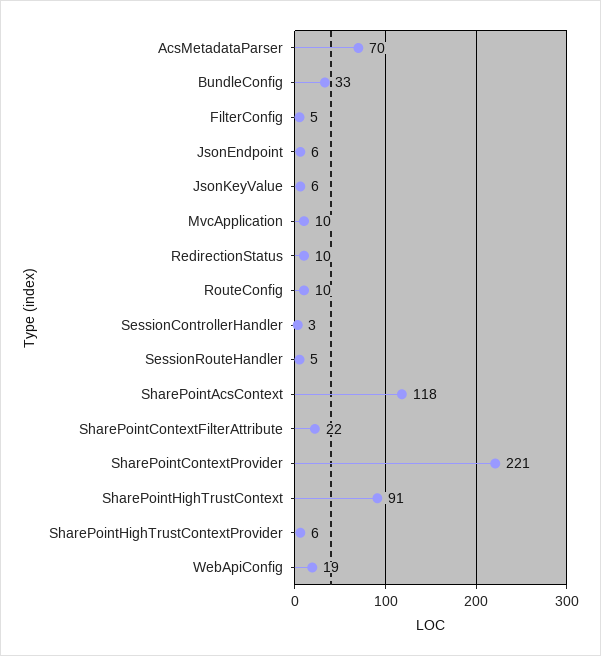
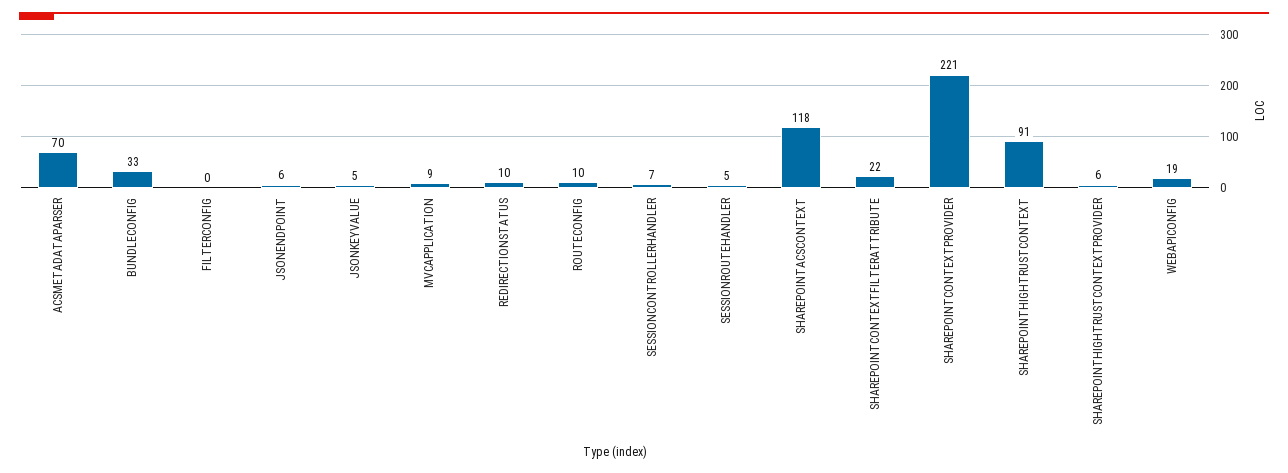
FilterConfig: 5 -> 0
JsonKeyValue: 6 -> 5
MvcApplication: 10 -> 9
SessionControllerHandler: 3 -> 7

